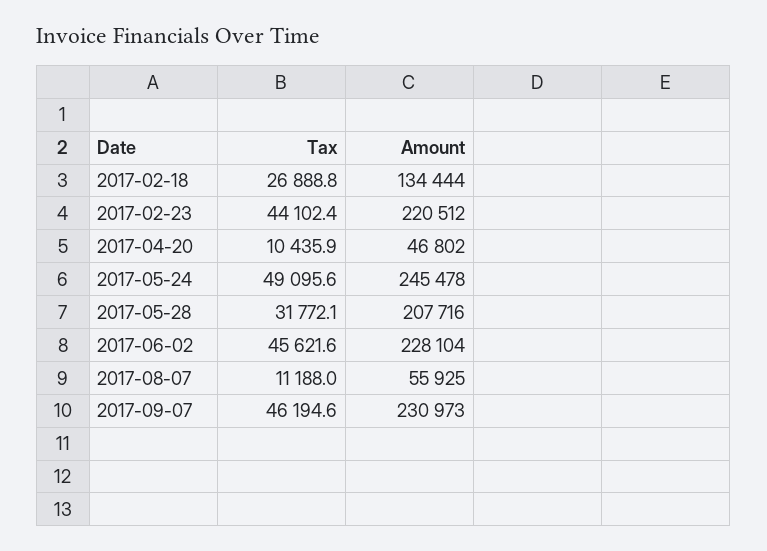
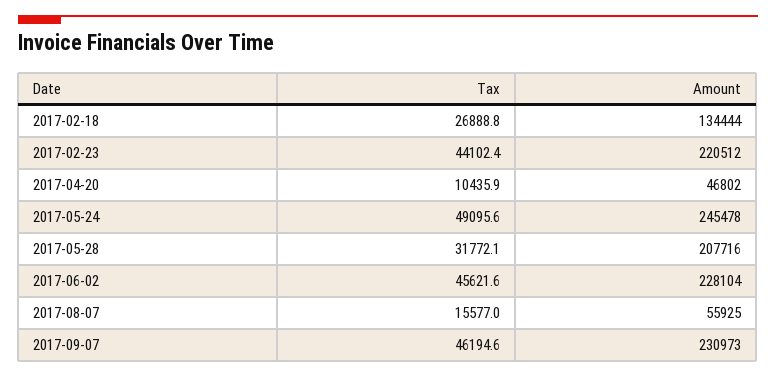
Tax, 2017-08-07: 11188 -> 15577

